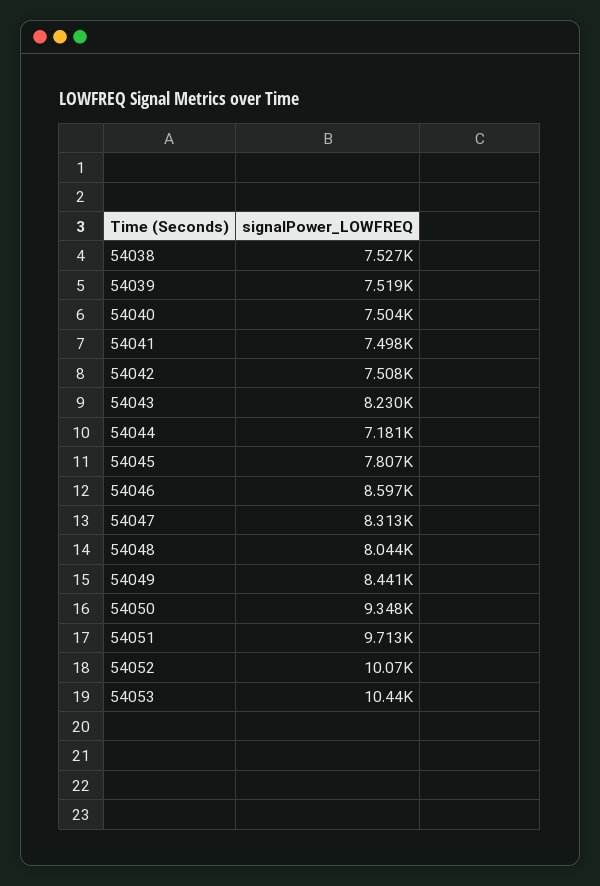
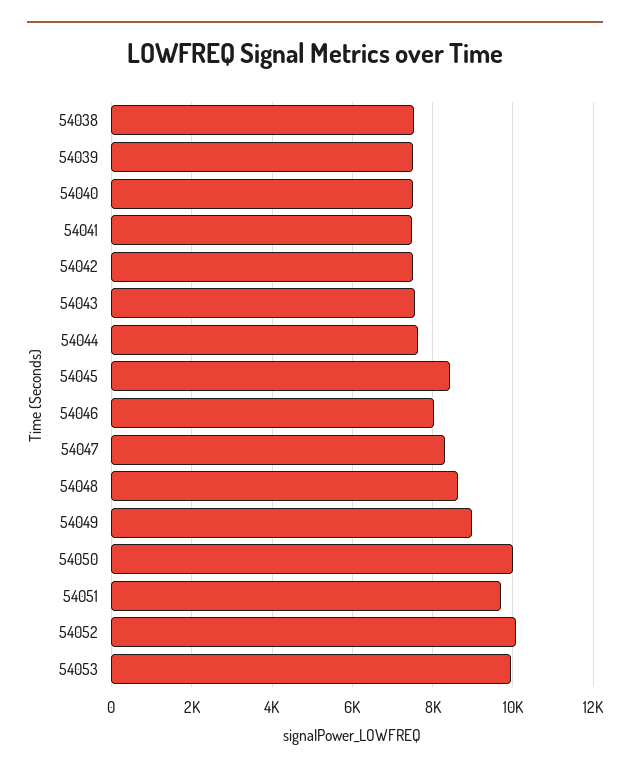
54043: 8230 -> 7600
54044: 7181 -> 7600
54045: 7807 -> 8400
54046: 8597 -> 8000
54048: 8044 -> 8600
54049: 8441 -> 9000
54050: 9348 -> 10000
54053: 10440 -> 10000

